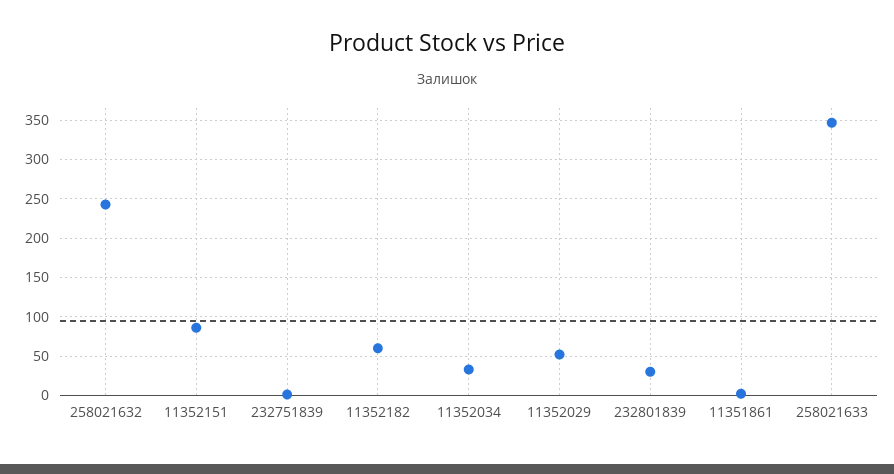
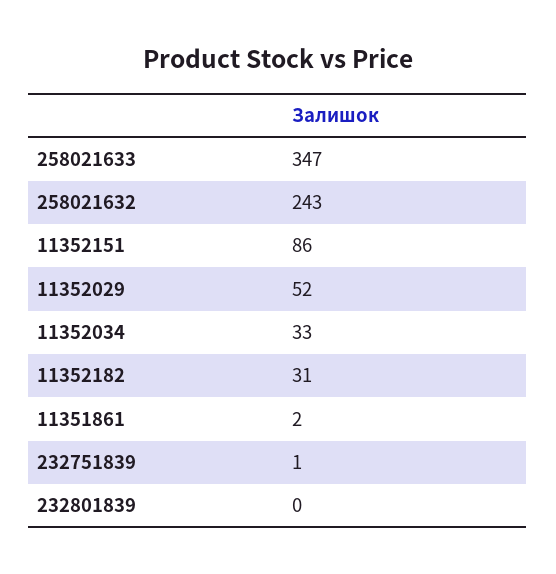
11352182: 60 -> 31
232801839: 30 -> 0

